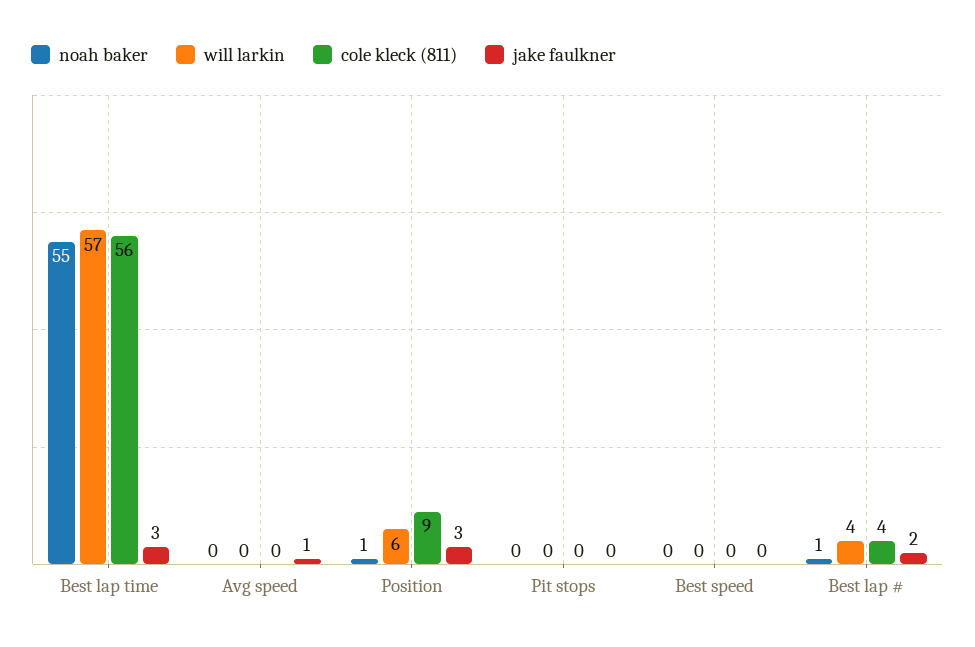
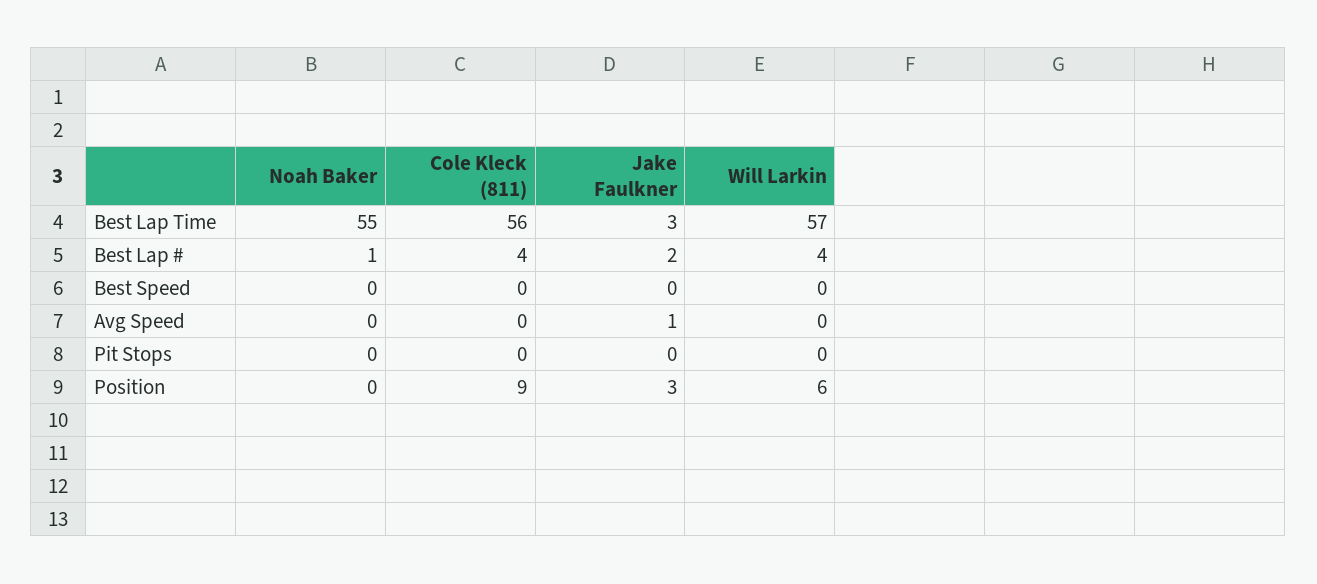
noah baker, Position: 1 -> 0

